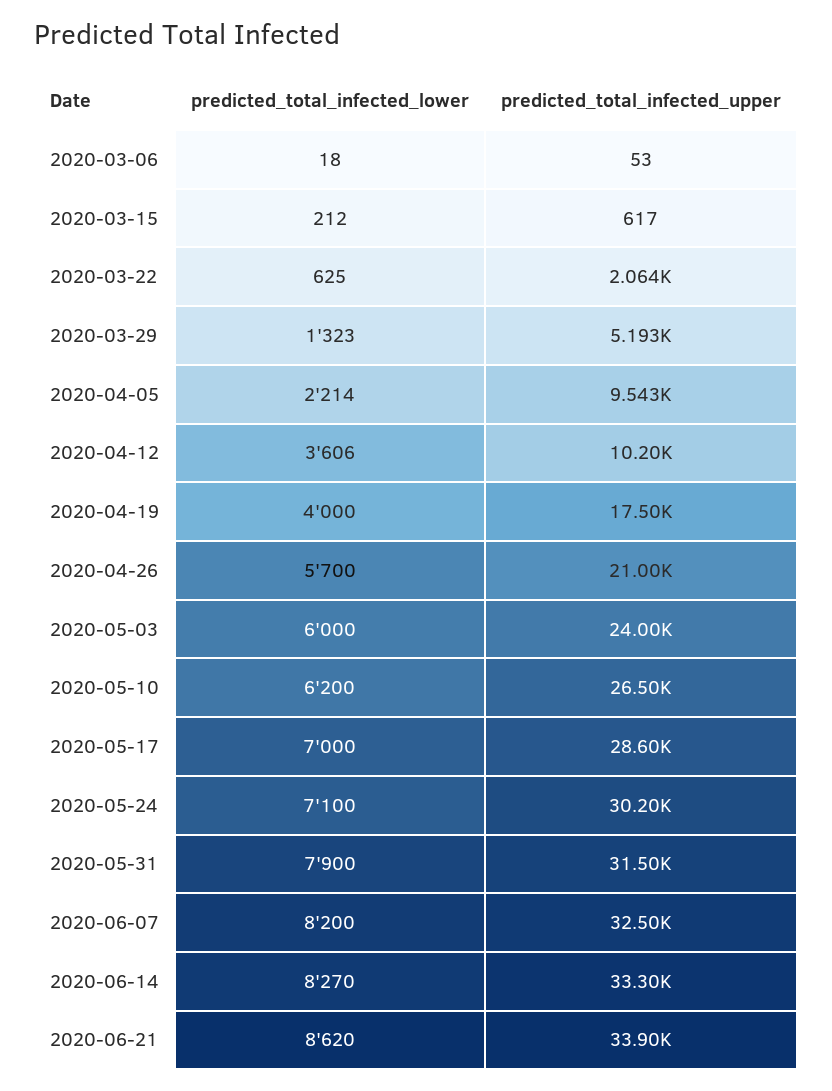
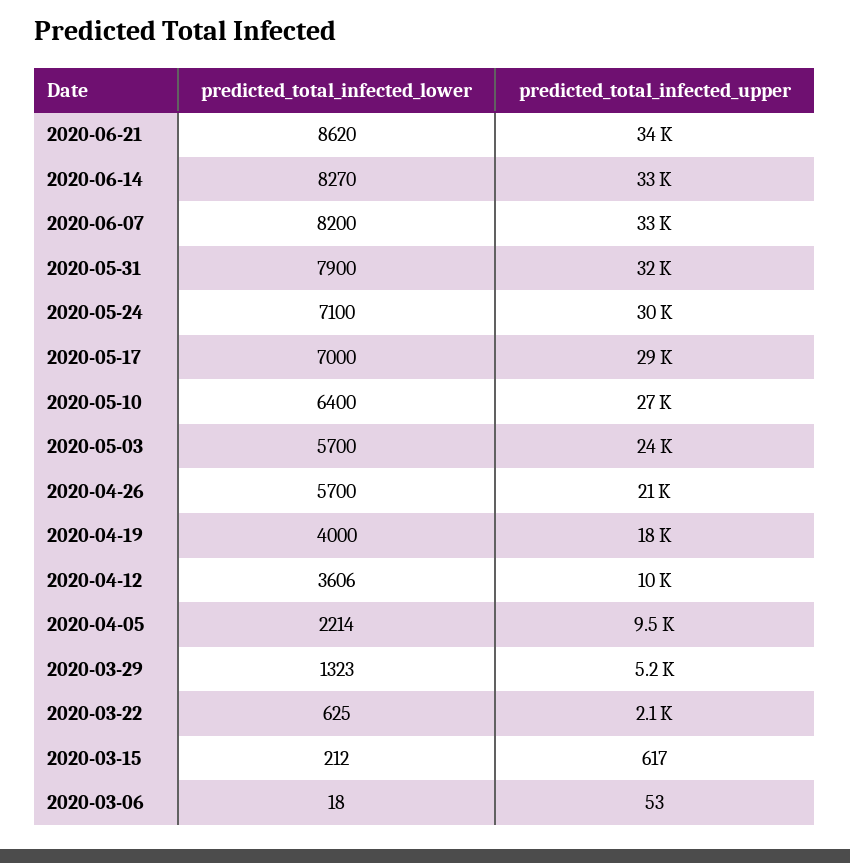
predicted_total_infected_lower, 2020-05-03: 6000 -> 5700
predicted_total_infected_lower, 2020-05-10: 6200 -> 6400

